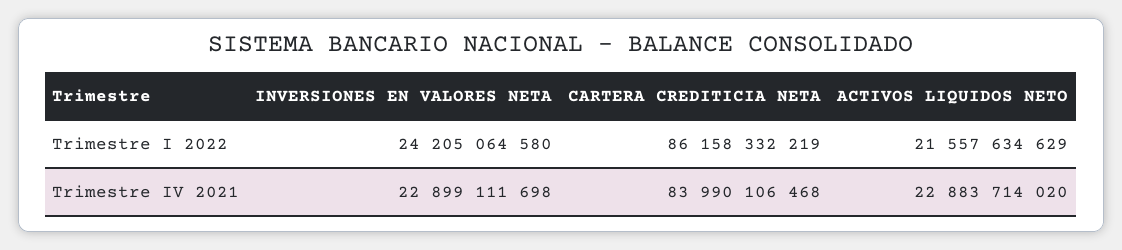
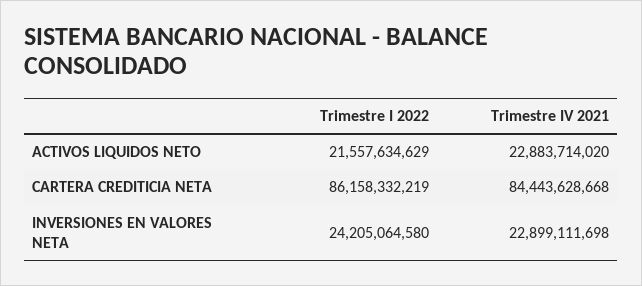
CARTERA CREDITICIA NETA, Trimestre IV 2021: 83990106468 -> 84443628668

